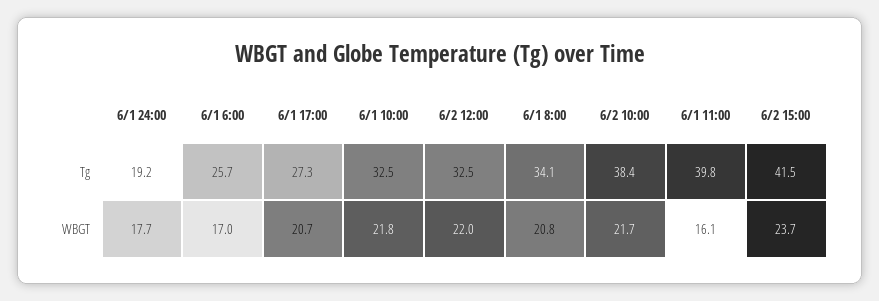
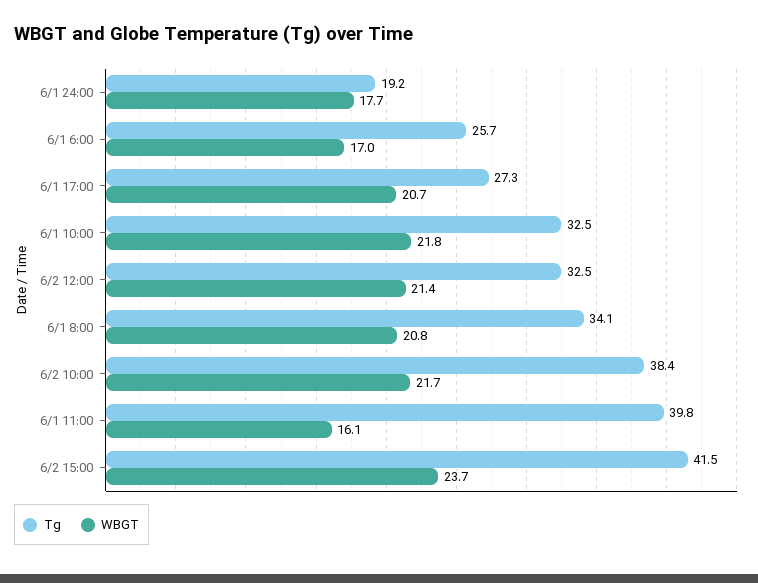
WBGT, 6/2 12:00: 22 -> 21.4

